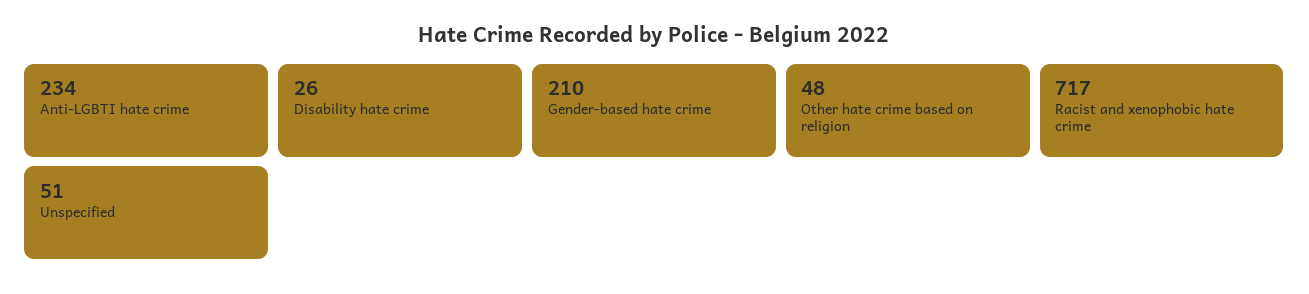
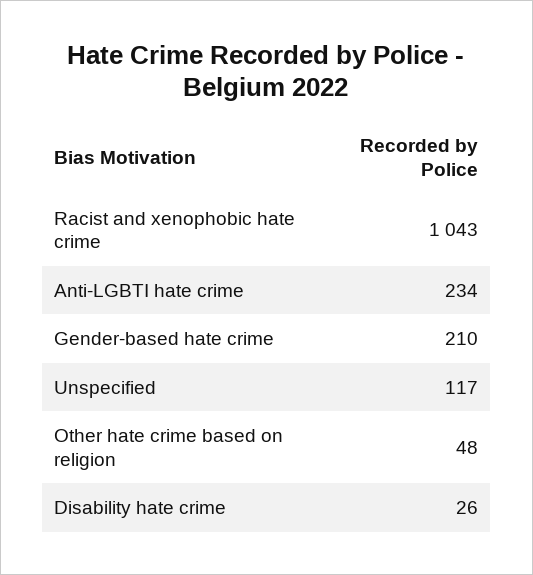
Racist and xenophobic hate crime: 717 -> 1043
Unspecified: 51 -> 117

